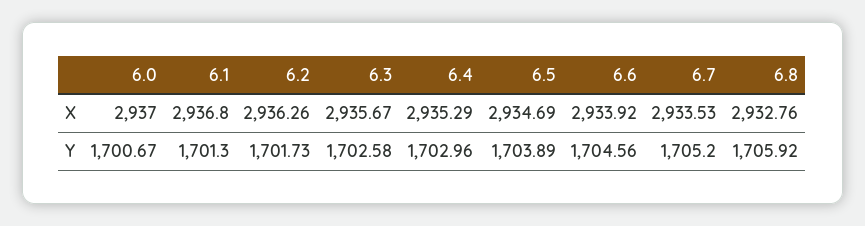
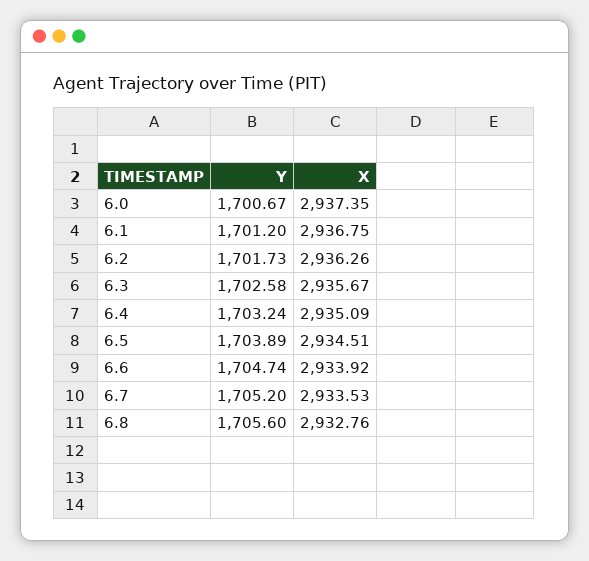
6.0, X: 2937 -> 2937.35
6.1, X: 2936.8 -> 2936.75
6.4, X: 2935.29 -> 2935.09
6.5, X: 2934.69 -> 2934.51
6.1, Y: 1701.3 -> 1701.2
6.4, Y: 1702.96 -> 1703.24
6.6, Y: 1704.56 -> 1704.74
6.8, Y: 1705.92 -> 1705.6

